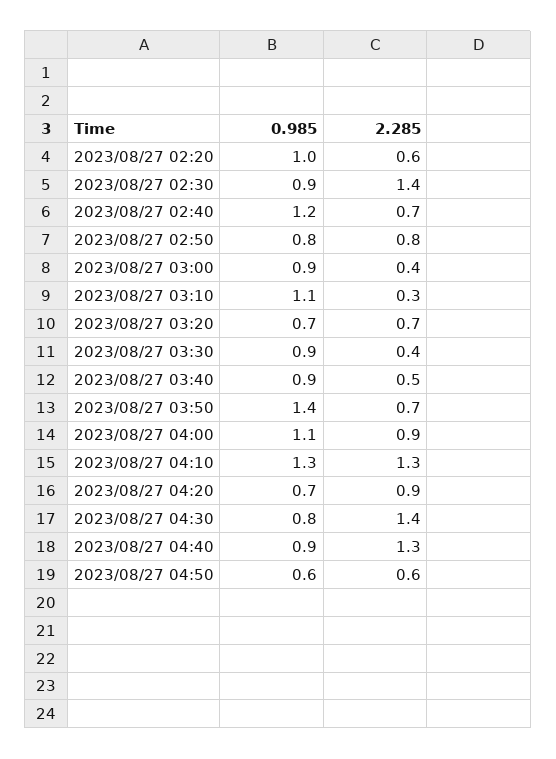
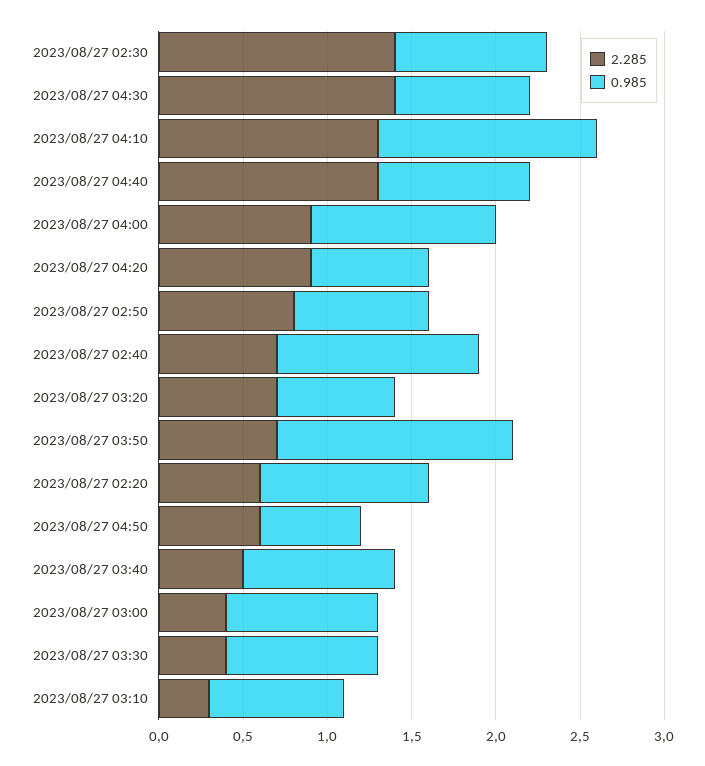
0.985, 2023/08/27 03:10: 1.1 -> 0.8

